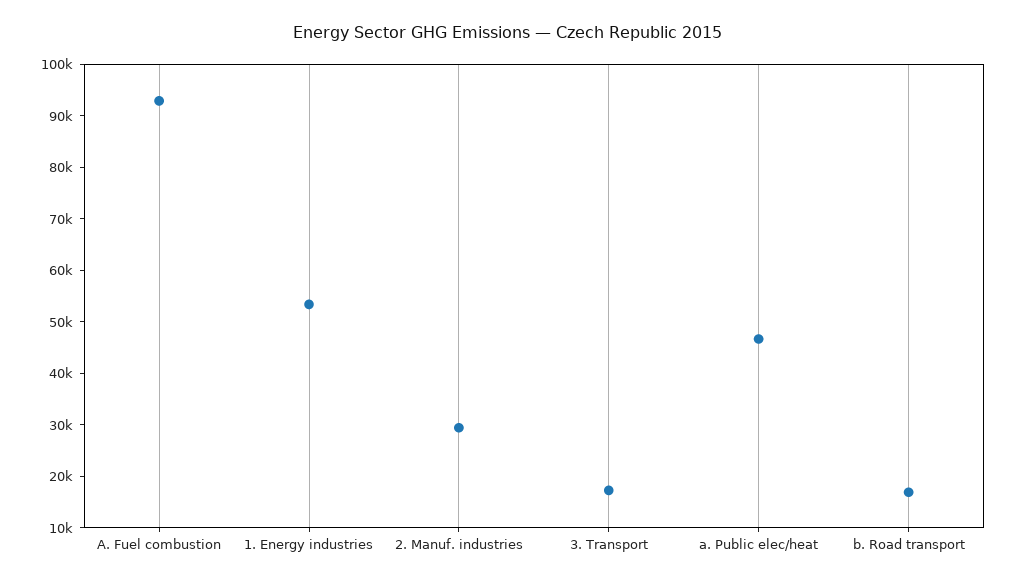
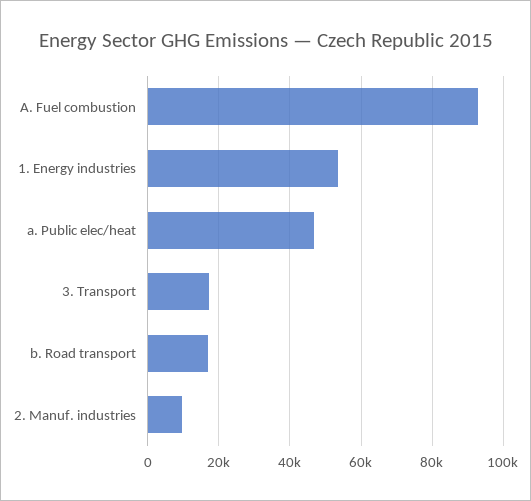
2. Manuf. industries: 30000 -> 10000

